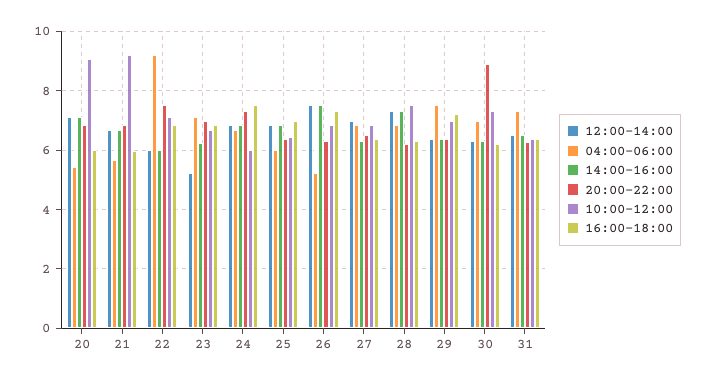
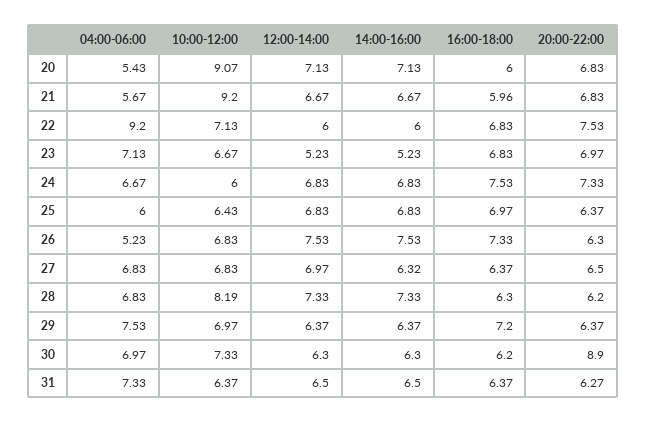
14:00-16:00, 23: 6.25 -> 5.23
10:00-12:00, 28: 7.5 -> 8.19

